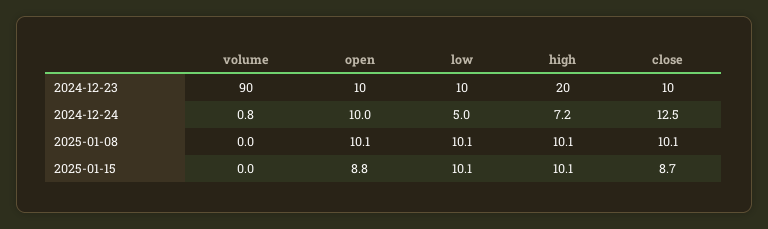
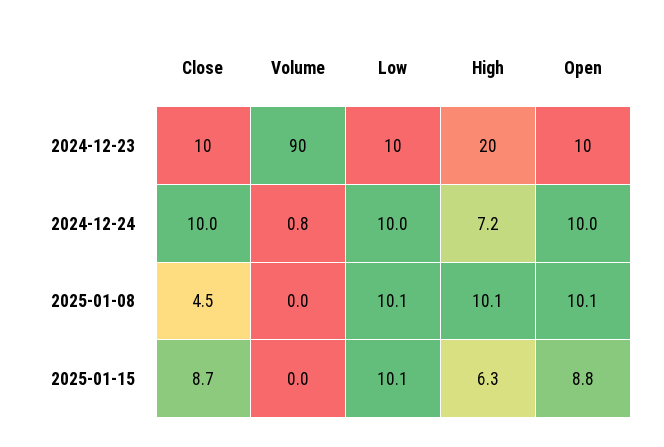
low, 2024-12-24: 5 -> 10
close, 2024-12-24: 12.5 -> 10
close, 2025-01-08: 10.1 -> 4.5
high, 2025-01-15: 10.1 -> 6.3

